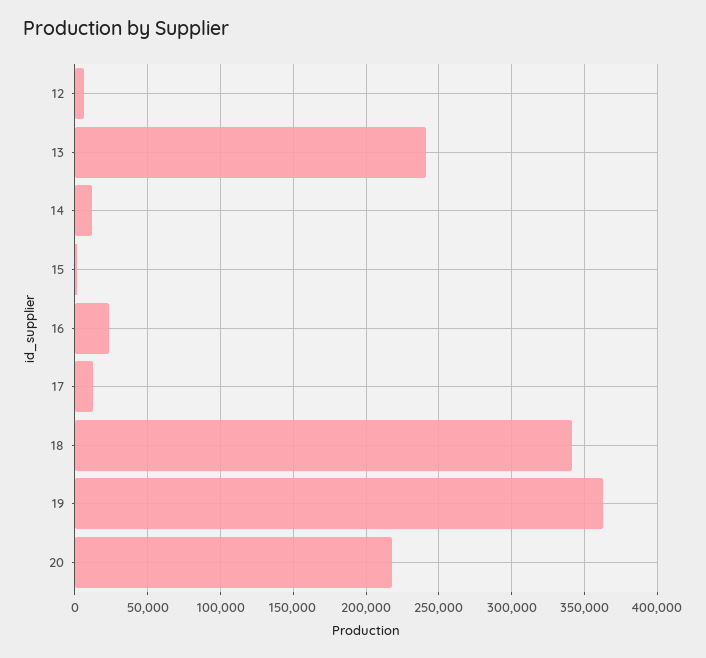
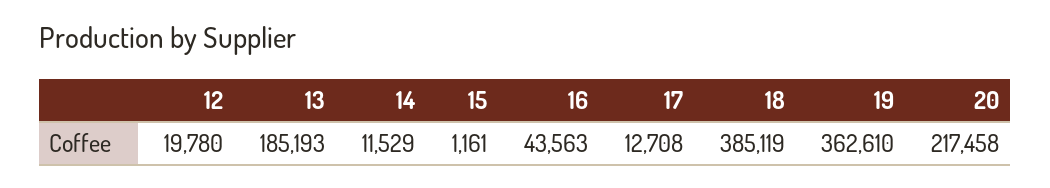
12: 5000 -> 19780
13: 240000 -> 185193
16: 25000 -> 43563
18: 340000 -> 385119

